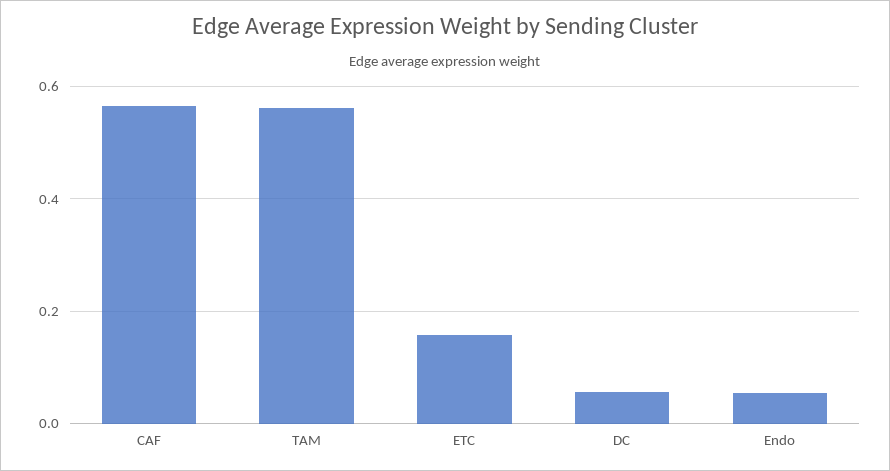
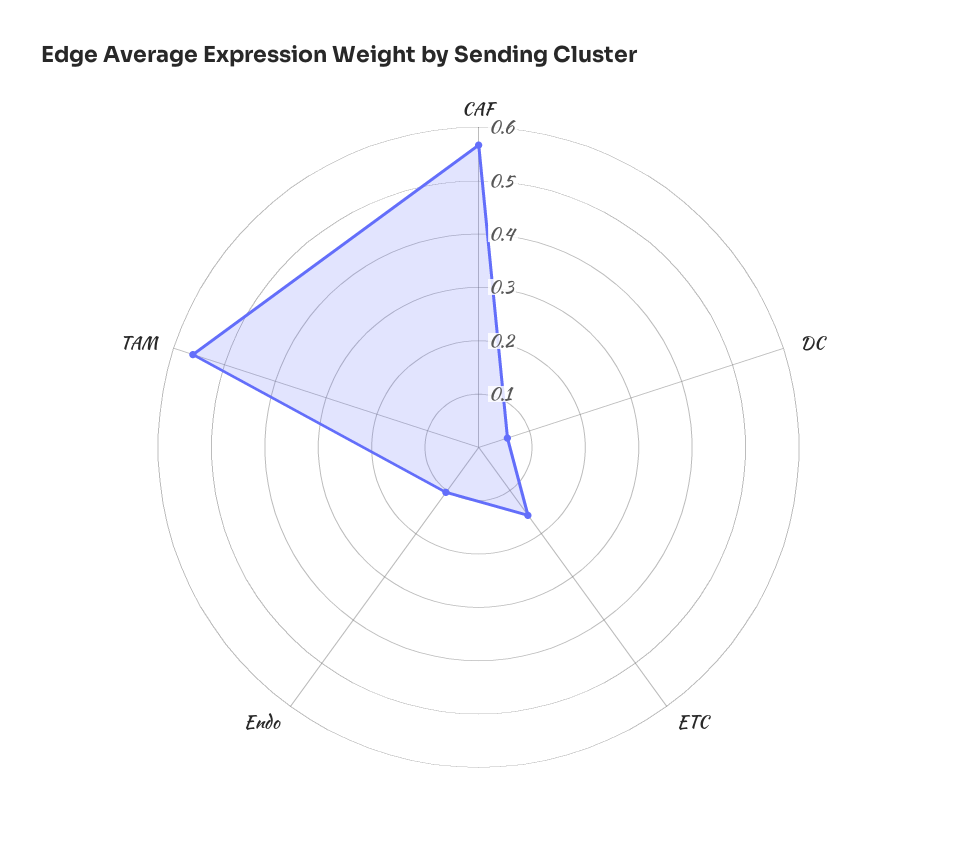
Endo: 0.06 -> 0.1

